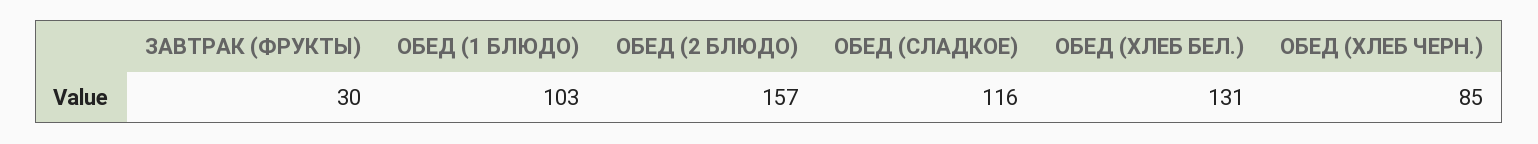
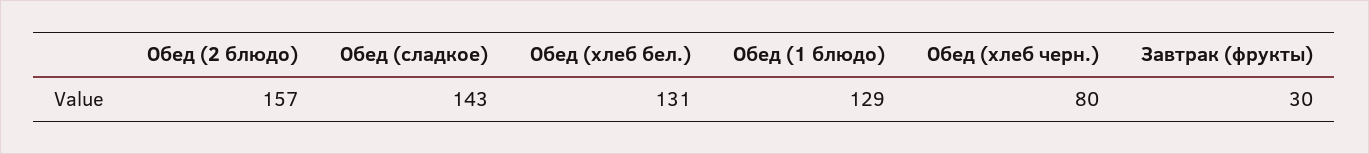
ОБЕД (1 БЛЮДО): 103 -> 129
ОБЕД (СЛАДКОЕ): 116 -> 143
ОБЕД (ХЛЕБ ЧЕРН.): 85 -> 80

